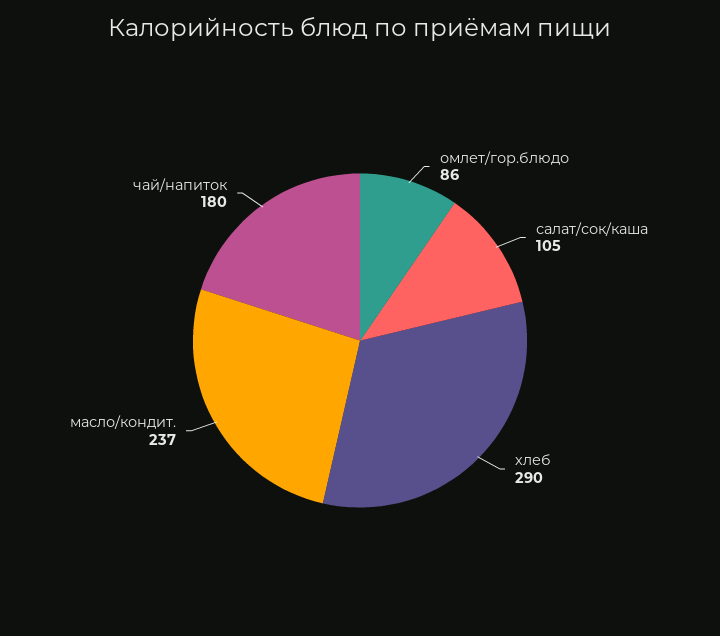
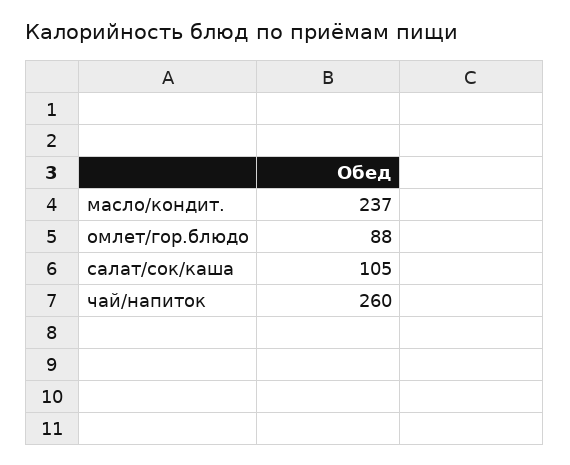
омлет/гор.блюдо: 86 -> 88
хлеб: 290 -> none
чай/напиток: 180 -> 260

